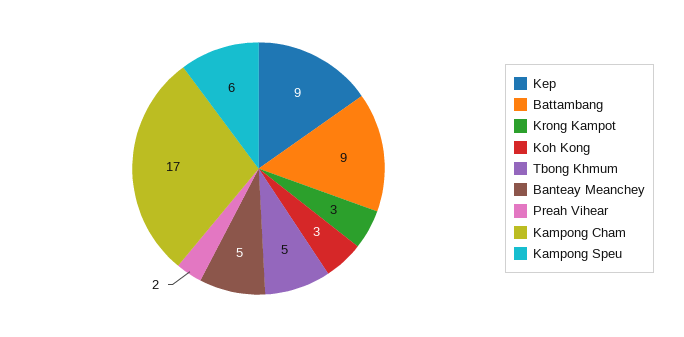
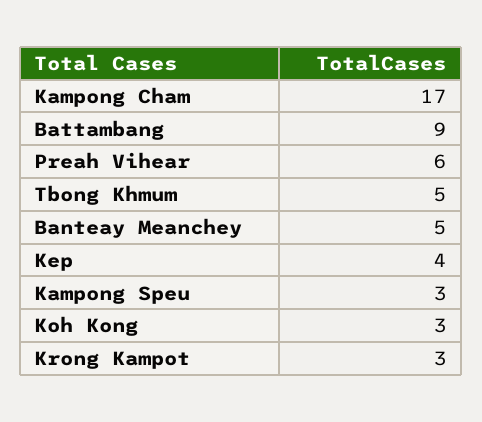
Kep: 9 -> 4
Preah Vihear: 2 -> 6
Kampong Speu: 6 -> 3

